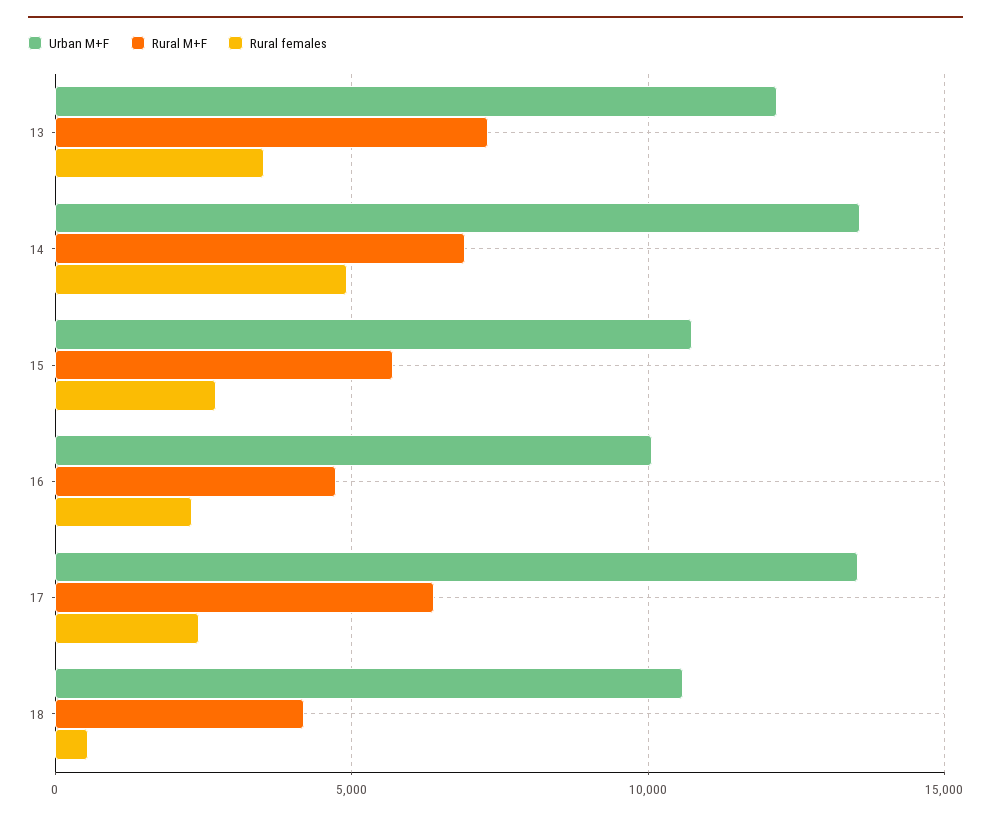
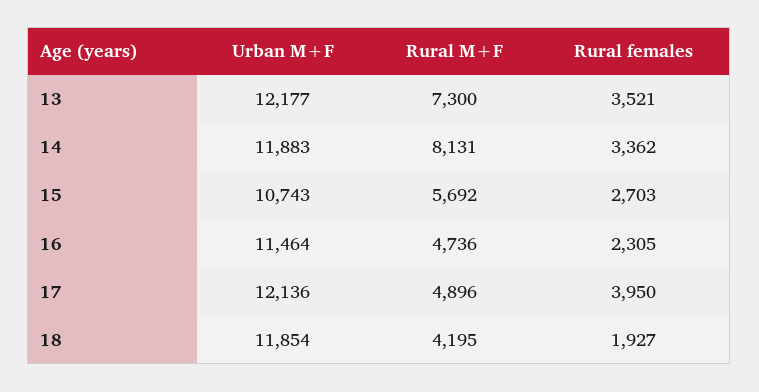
Urban M+F, 14: 13500 -> 11883
Rural M+F, 14: 7000 -> 8131
Rural females, 14: 5000 -> 3362
Urban M+F, 16: 10000 -> 11464
Urban M+F, 17: 13500 -> 12136
Rural M+F, 17: 6500 -> 4896
Rural females, 17: 2500 -> 3950
Urban M+F, 18: 10500 -> 11854
Rural females, 18: 500 -> 1927

